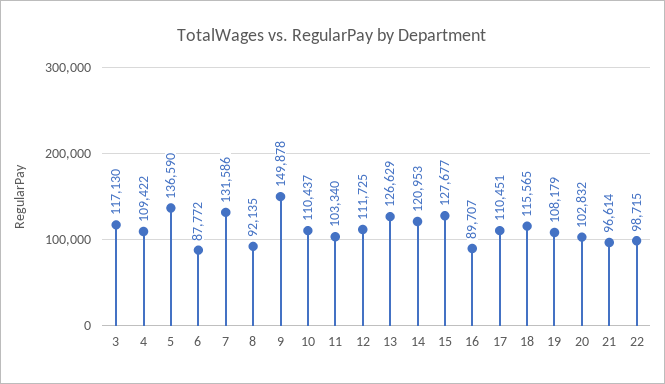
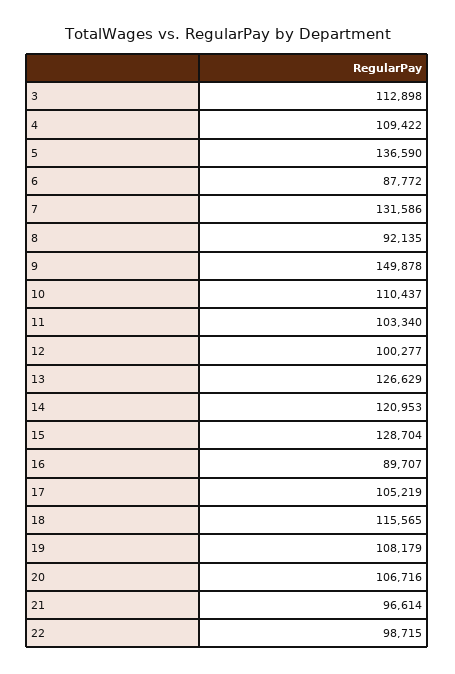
3: 117130 -> 112898
12: 111725 -> 100277
15: 127677 -> 128704
17: 110451 -> 105219
20: 102832 -> 106716

